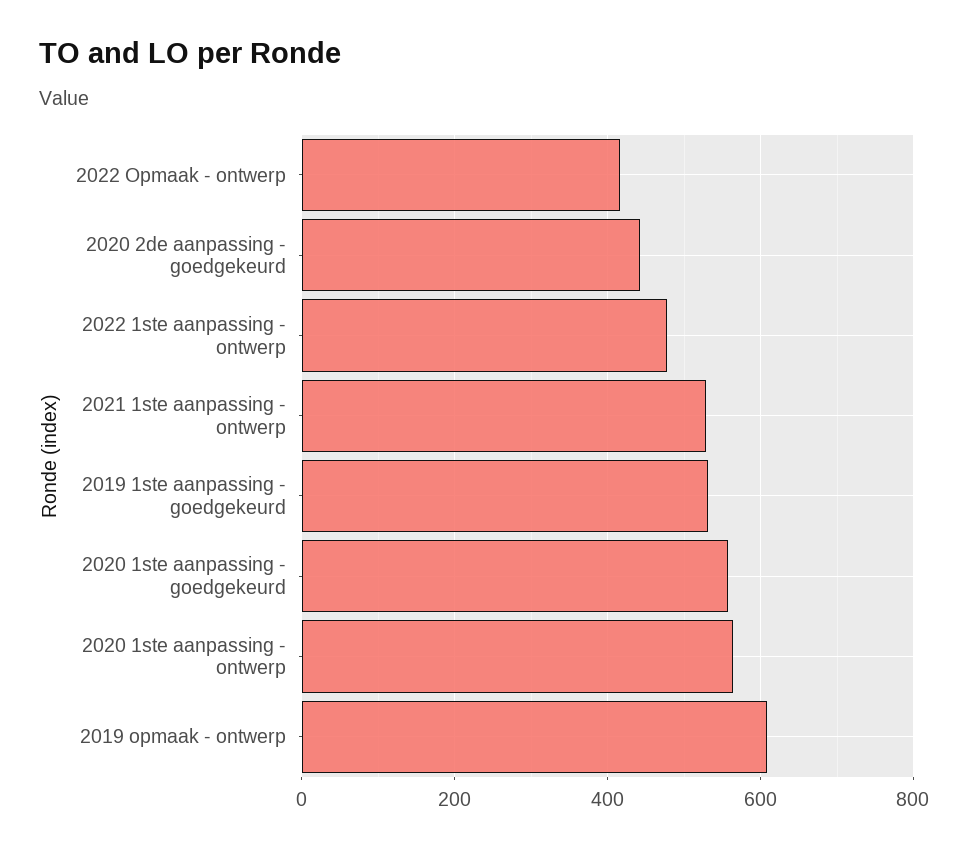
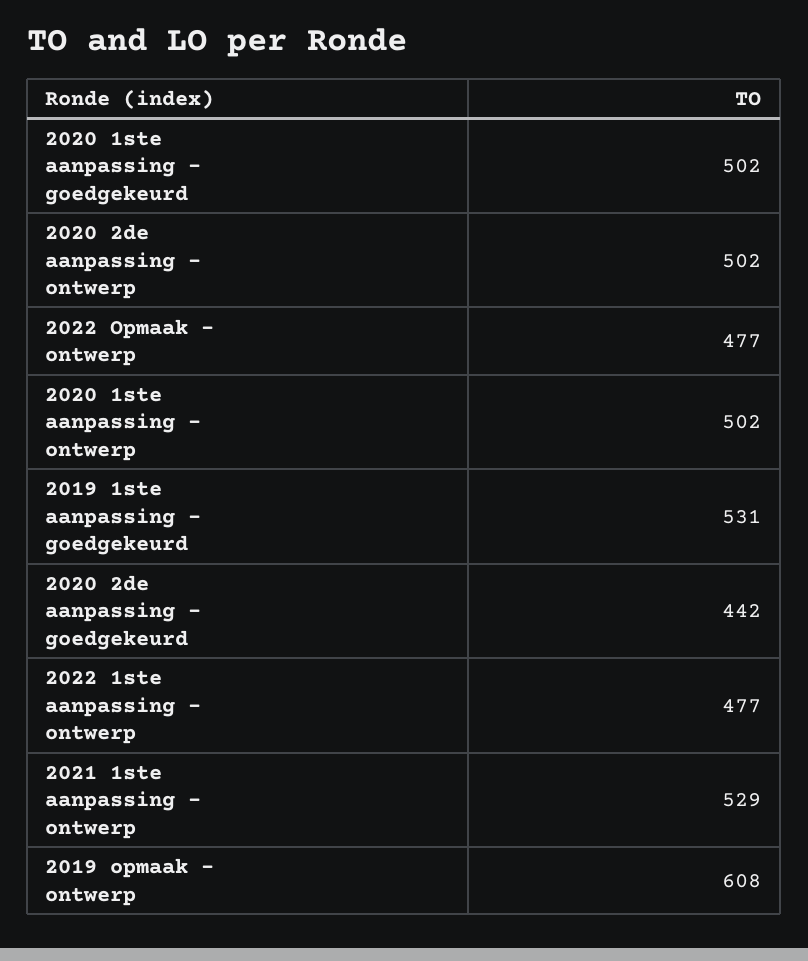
2022 Opmaak - ontwerp: 420 -> 477
2020 1ste aanpassing - goedgekeurd: 560 -> 502
2020 1ste aanpassing - ontwerp: 560 -> 502
2020 2de aanpassing - ontwerp: none -> 502

